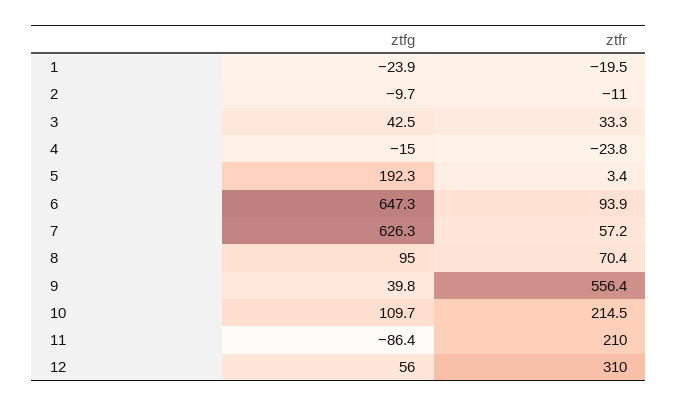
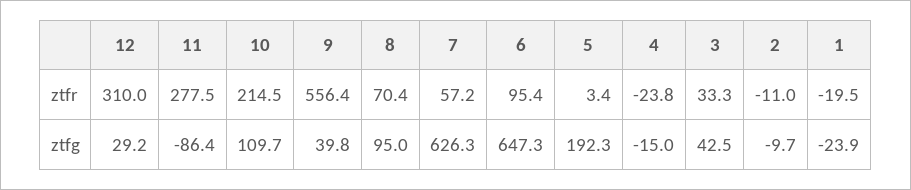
ztfr, 6: 93.9 -> 95.4
ztfr, 11: 210 -> 277.5
ztfg, 12: 56 -> 29.2

